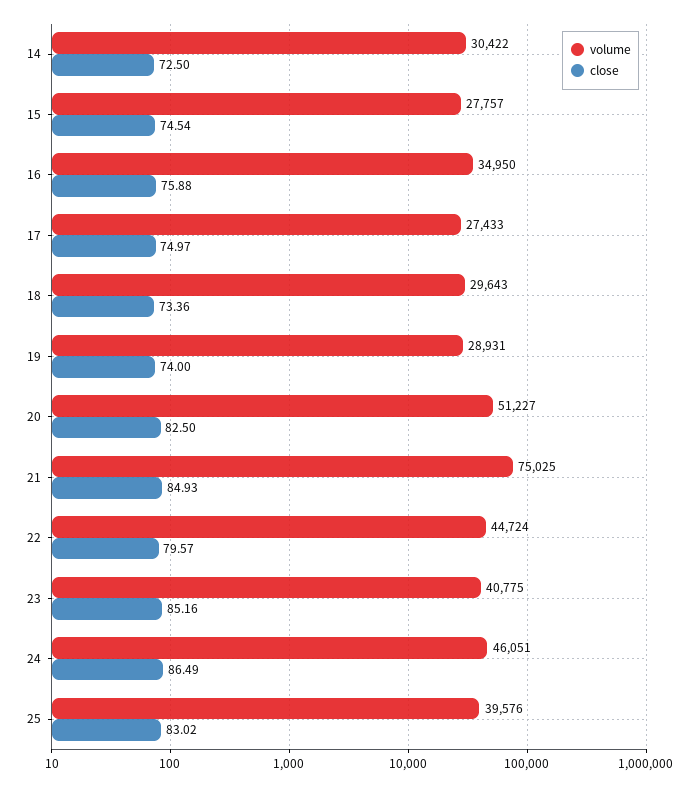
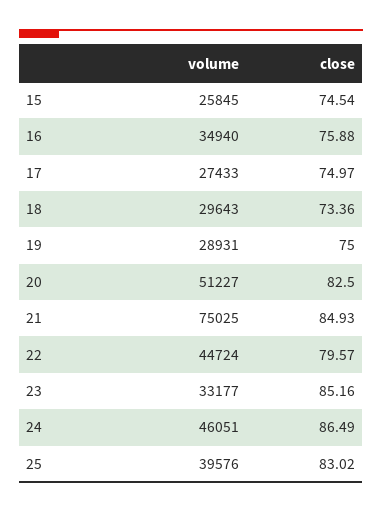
volume, 14: 30422 -> none
close, 14: 72.5 -> none
volume, 15: 27757 -> 25845
volume, 16: 34950 -> 34940
close, 19: 74 -> 75
volume, 23: 40775 -> 33177

